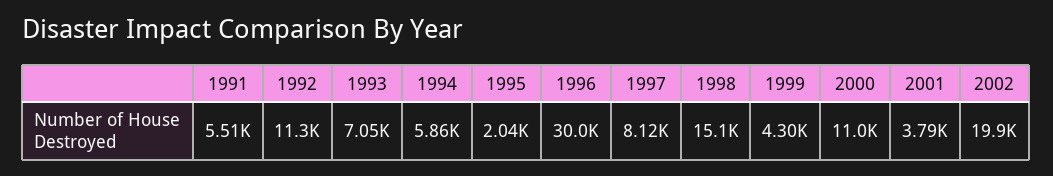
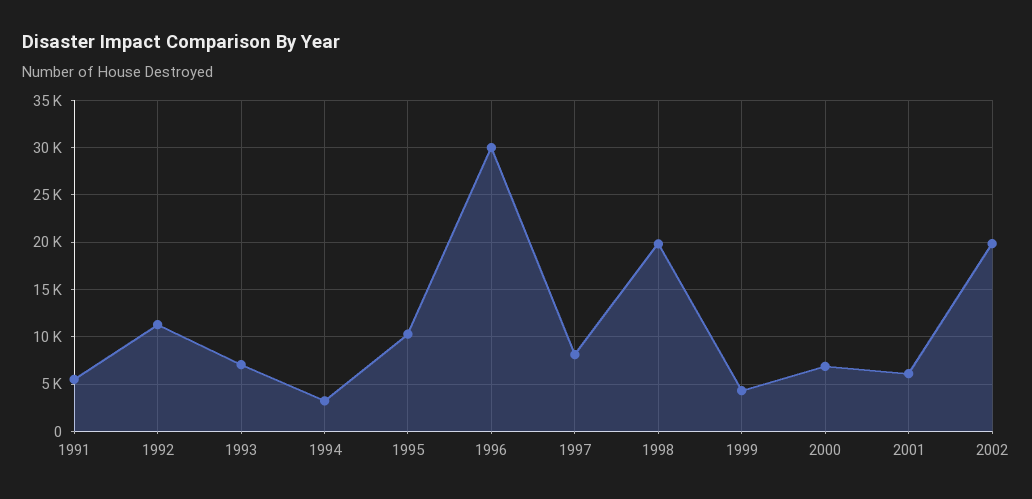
1994: 5860 -> 3000
1995: 2040 -> 10000
1998: 15100 -> 20000
2000: 11000 -> 7000
2001: 3790 -> 6000

